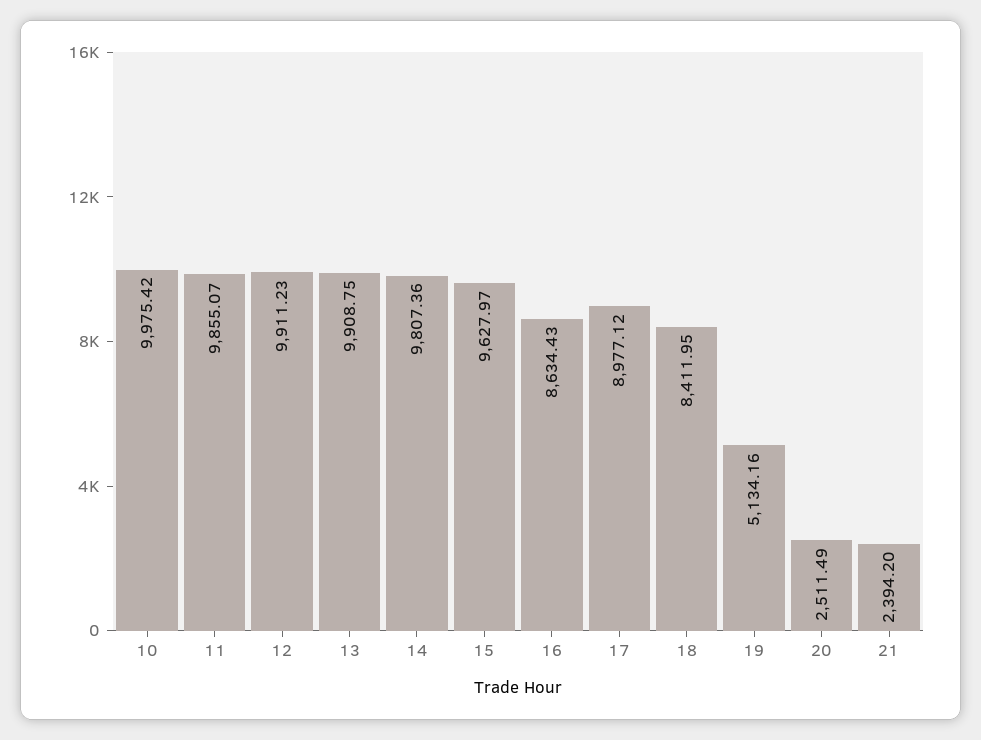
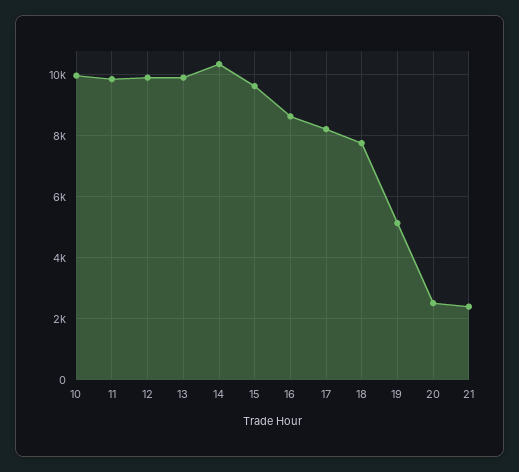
14: 9807.36 -> 10400
17: 8977.12 -> 8200
18: 8411.95 -> 7800

